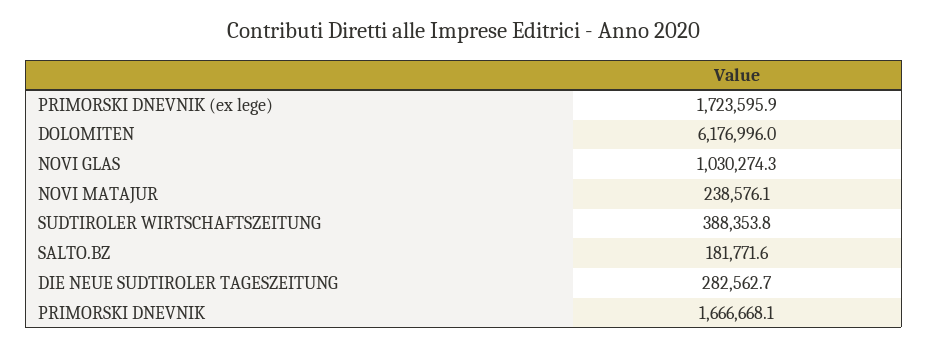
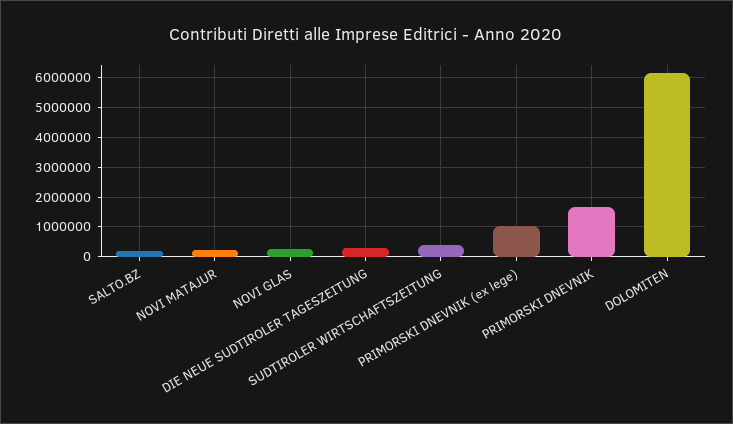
PRIMORSKI DNEVNIK (ex lege): 1723595.9 -> 1000000
NOVI GLAS: 1030274.3 -> 250000

